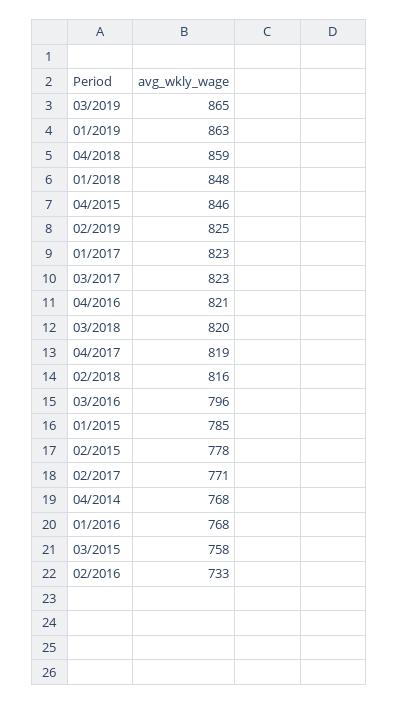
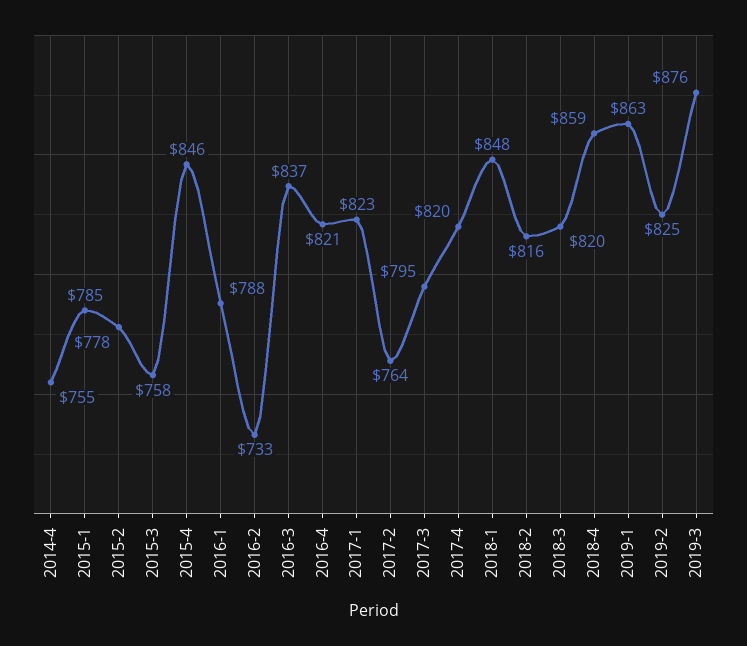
03/2019: 865 -> 876
03/2017: 823 -> 795
04/2017: 819 -> 820
03/2016: 796 -> 837
02/2017: 771 -> 764
04/2014: 768 -> 755
01/2016: 768 -> 788

